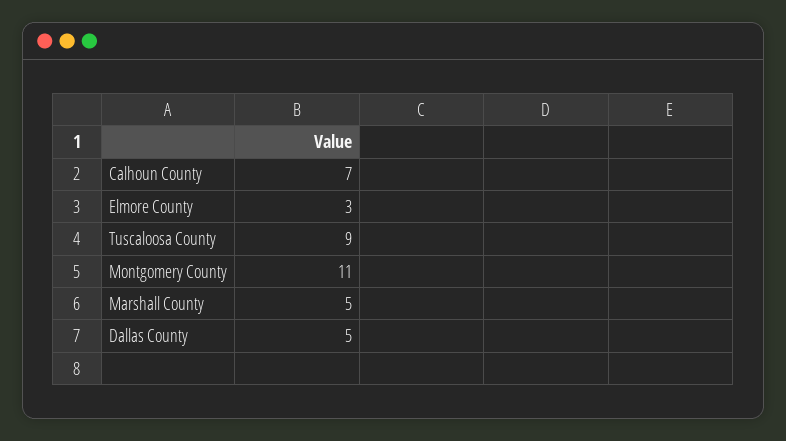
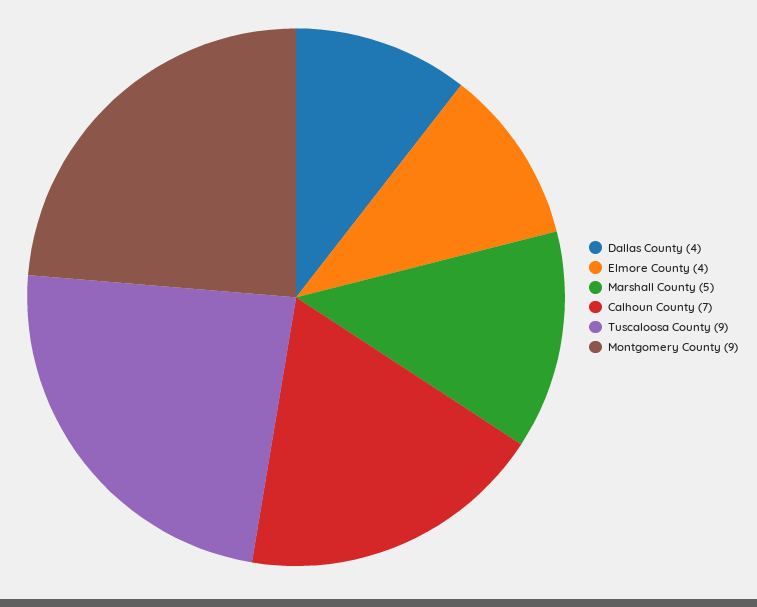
Elmore County: 3 -> 4
Montgomery County: 11 -> 9
Dallas County: 5 -> 4

